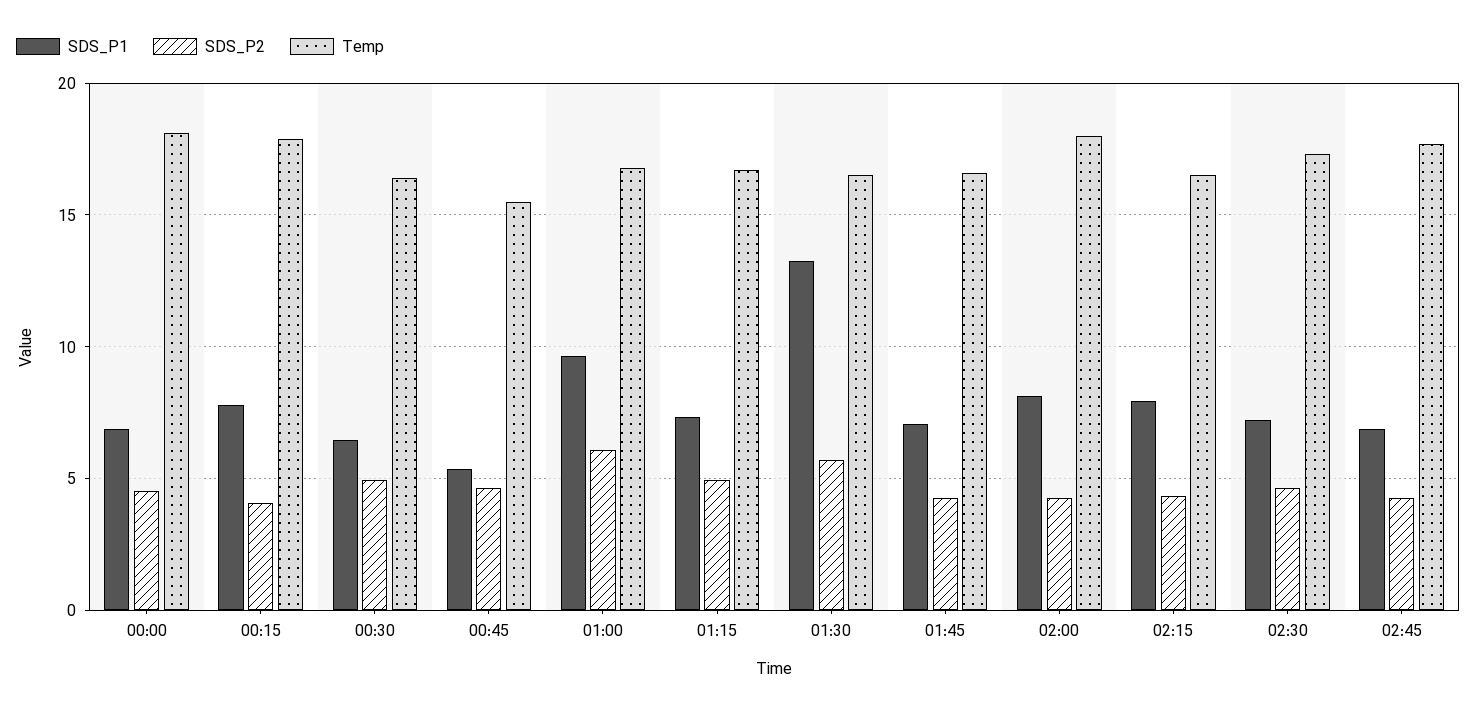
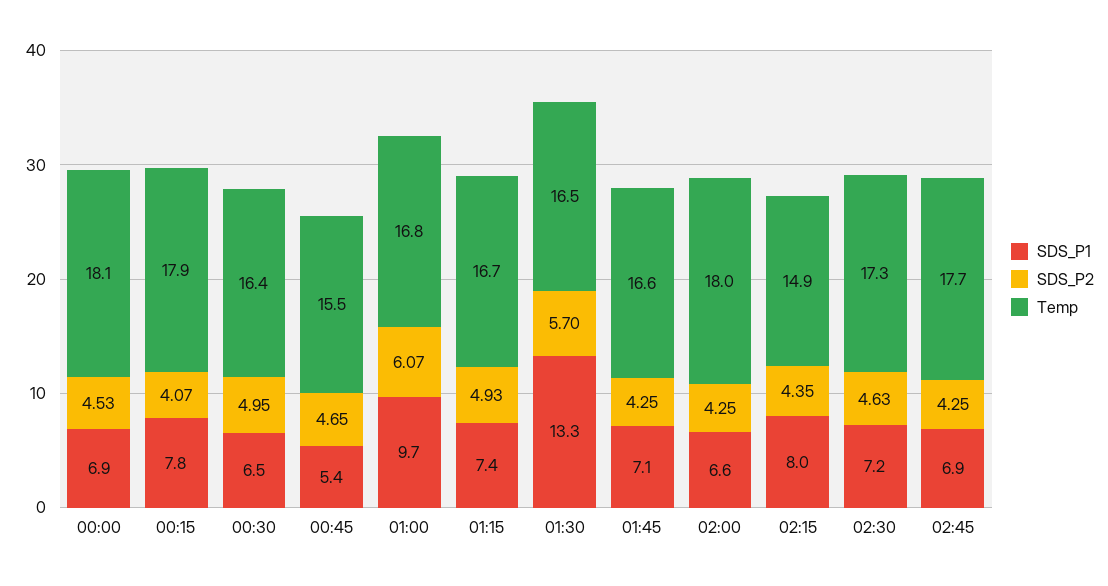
SDS_P1, 02:00: 8 -> 6.6
Temp, 02:15: 16.5 -> 14.9

